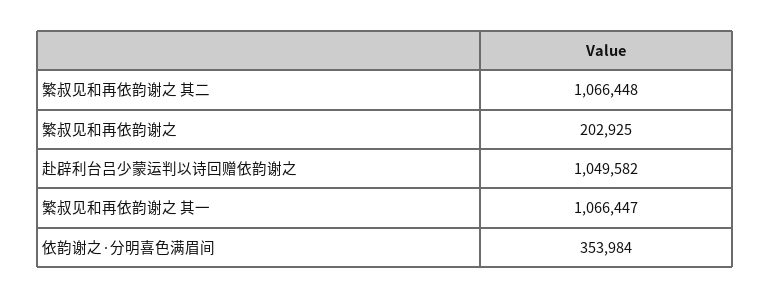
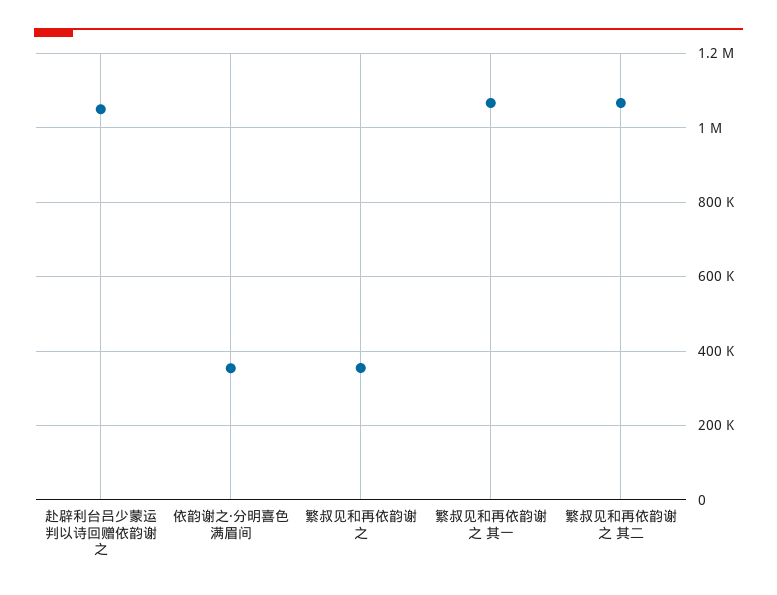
繁叔见和再依韵谢之: 202925 -> 360000

